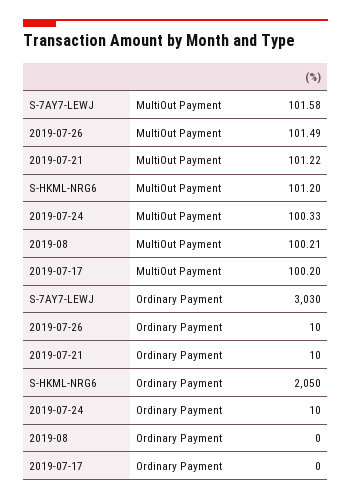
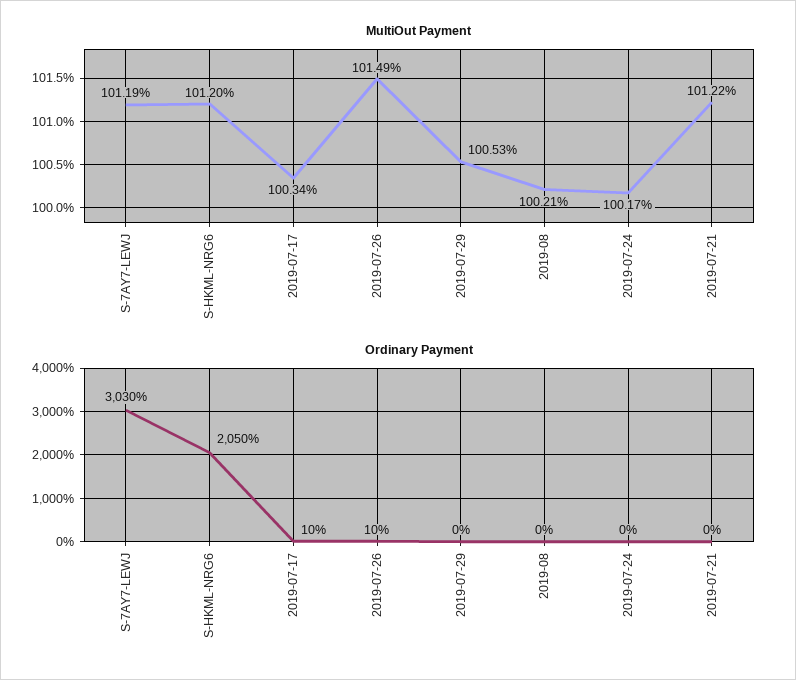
MultiOut Payment, S-7AY7-LEWJ: 101.58 -> 101.19
MultiOut Payment, 2019-07-24: 100.33 -> 100.17
MultiOut Payment, 2019-07-17: 100.2 -> 100.34
Ordinary Payment, 2019-07-21: 10 -> 0
Ordinary Payment, 2019-07-24: 10 -> 0
Ordinary Payment, 2019-07-17: 0 -> 10
MultiOut Payment, 2019-07-29: none -> 100.53
Ordinary Payment, 2019-07-29: none -> 0

